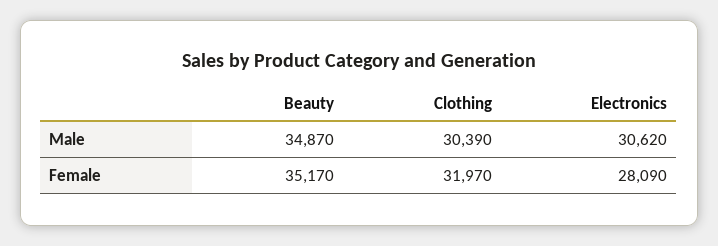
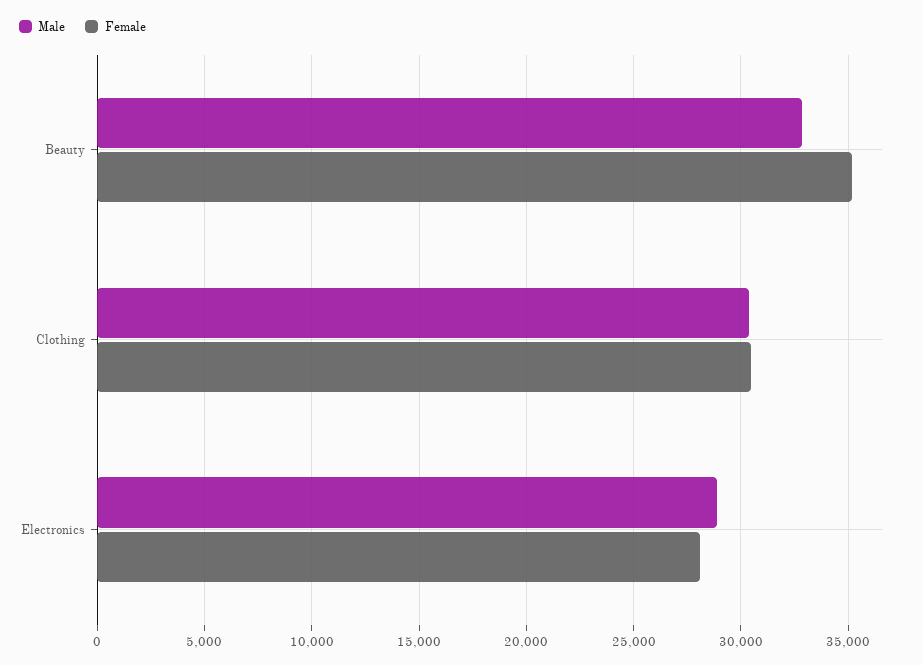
Male, Beauty: 34870 -> 33000
Male, Electronics: 30620 -> 29000
Female, Clothing: 31970 -> 30500

